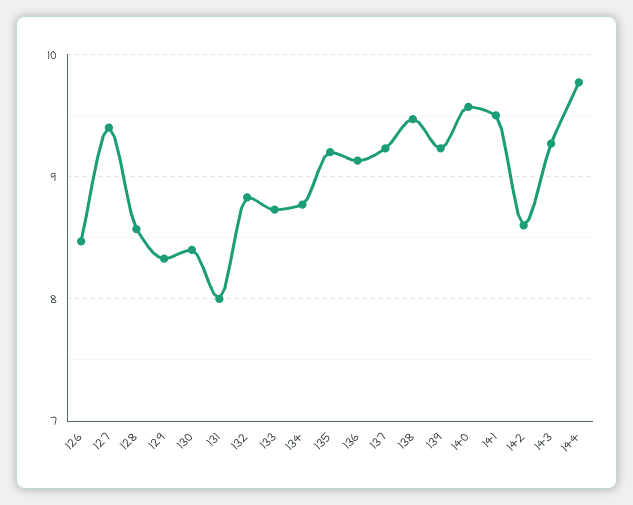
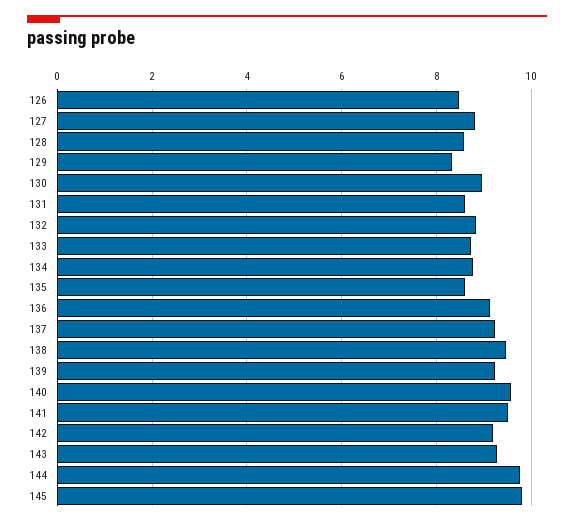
127: 9.4 -> 8.8
130: 8.4 -> 9
131: 8 -> 8.6
135: 9.2 -> 8.6
142: 8.6 -> 9.2
145: none -> 9.8

